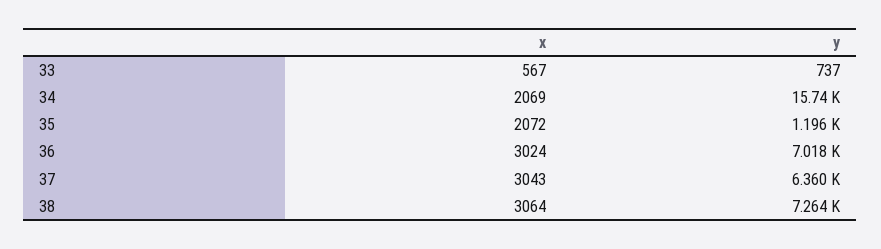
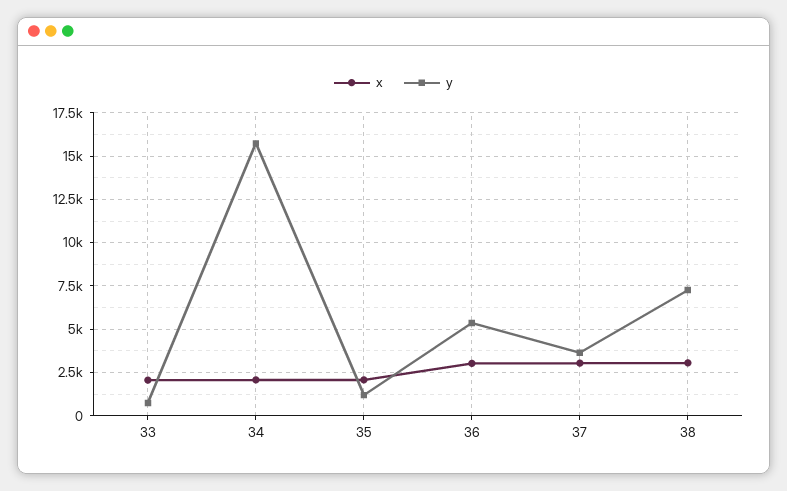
x, 33: 567 -> 2000
y, 36: 7018 -> 5500
y, 37: 6360 -> 3500

